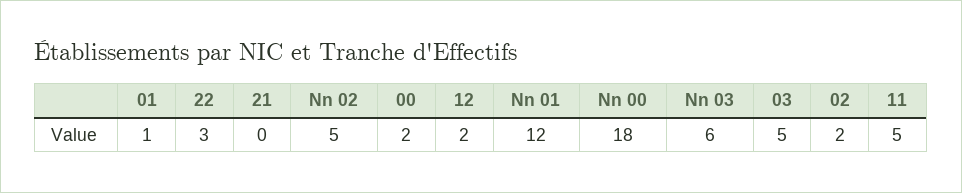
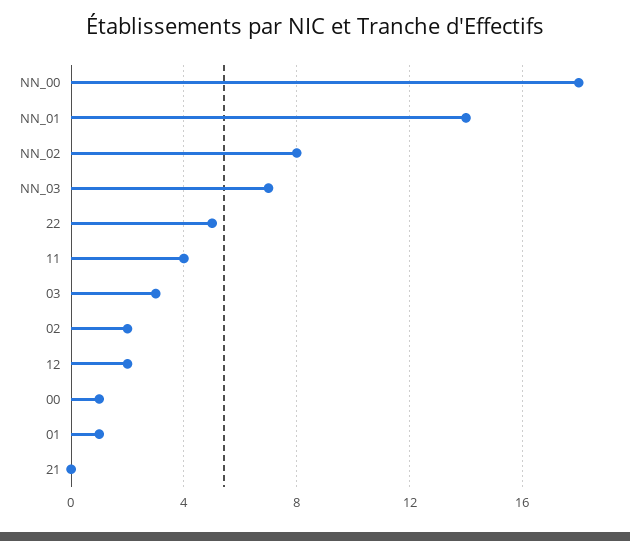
22: 3 -> 5
Nn 02: 5 -> 8
00: 2 -> 1
Nn 01: 12 -> 14
Nn 03: 6 -> 7
03: 5 -> 3
11: 5 -> 4

